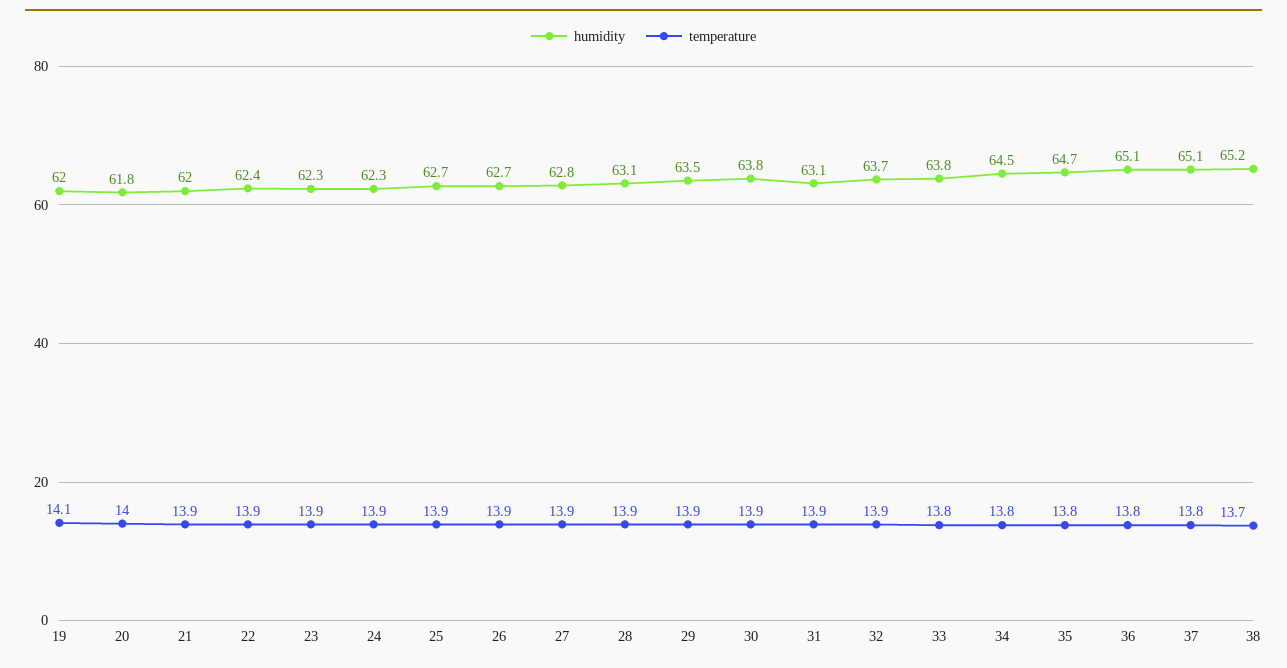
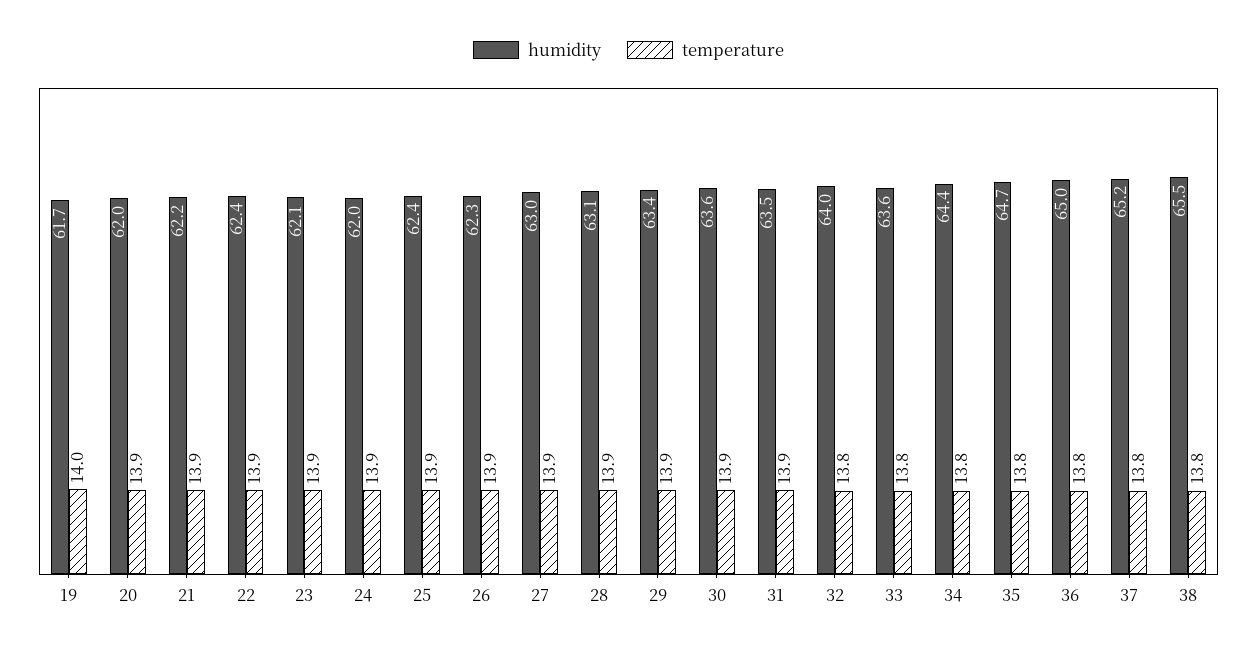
humidity, 19: 62 -> 61.7
temperature, 19: 14.1 -> 14
humidity, 20: 61.8 -> 62
temperature, 20: 14 -> 13.9
humidity, 21: 62 -> 62.2
humidity, 23: 62.3 -> 62.1
humidity, 24: 62.3 -> 62
humidity, 25: 62.7 -> 62.4
humidity, 26: 62.7 -> 62.3
humidity, 27: 62.8 -> 63
humidity, 29: 63.5 -> 63.4
humidity, 30: 63.8 -> 63.6
humidity, 31: 63.1 -> 63.5
humidity, 32: 63.7 -> 64
temperature, 32: 13.9 -> 13.8
humidity, 33: 63.8 -> 63.6
humidity, 34: 64.5 -> 64.4
humidity, 36: 65.1 -> 65
humidity, 37: 65.1 -> 65.2
humidity, 38: 65.2 -> 65.5
temperature, 38: 13.7 -> 13.8

